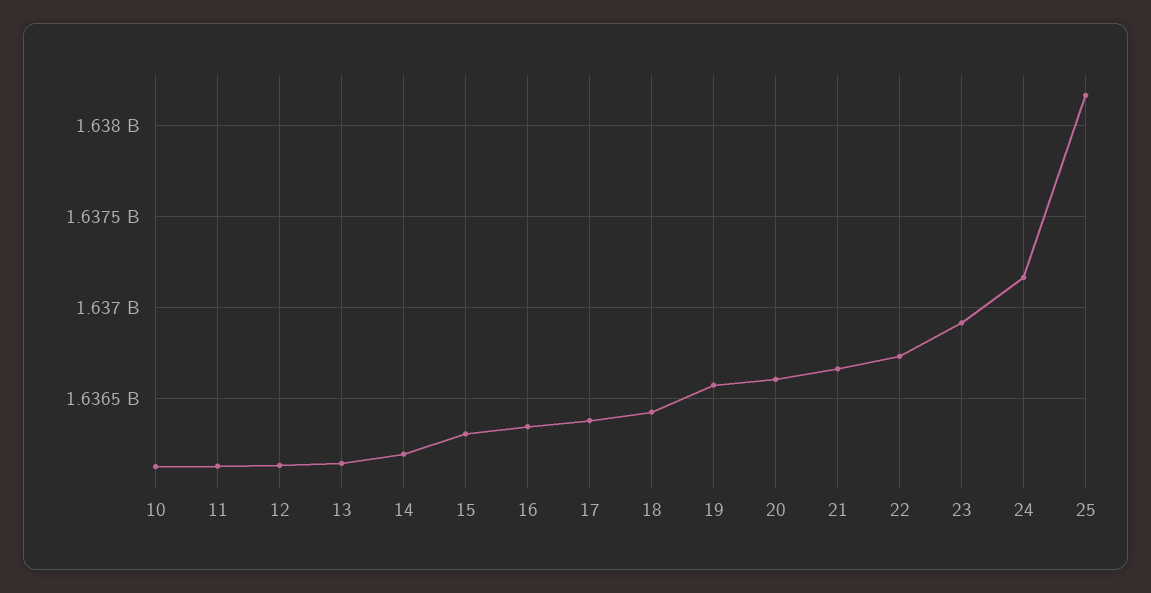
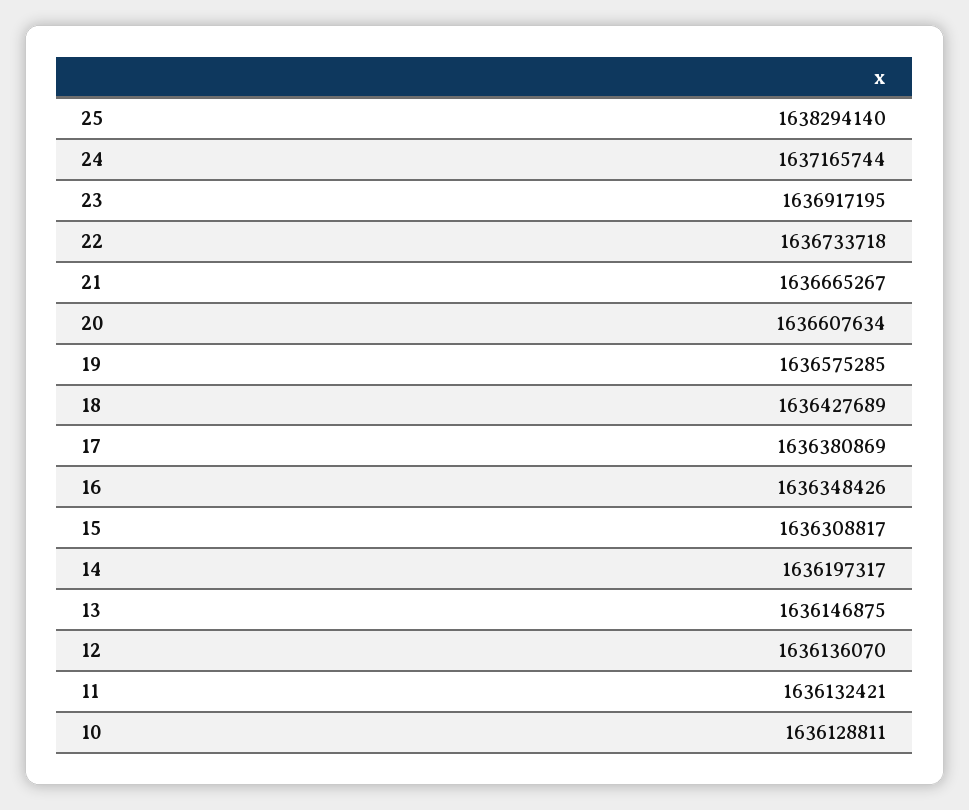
25: 1638150000 -> 1638294140

